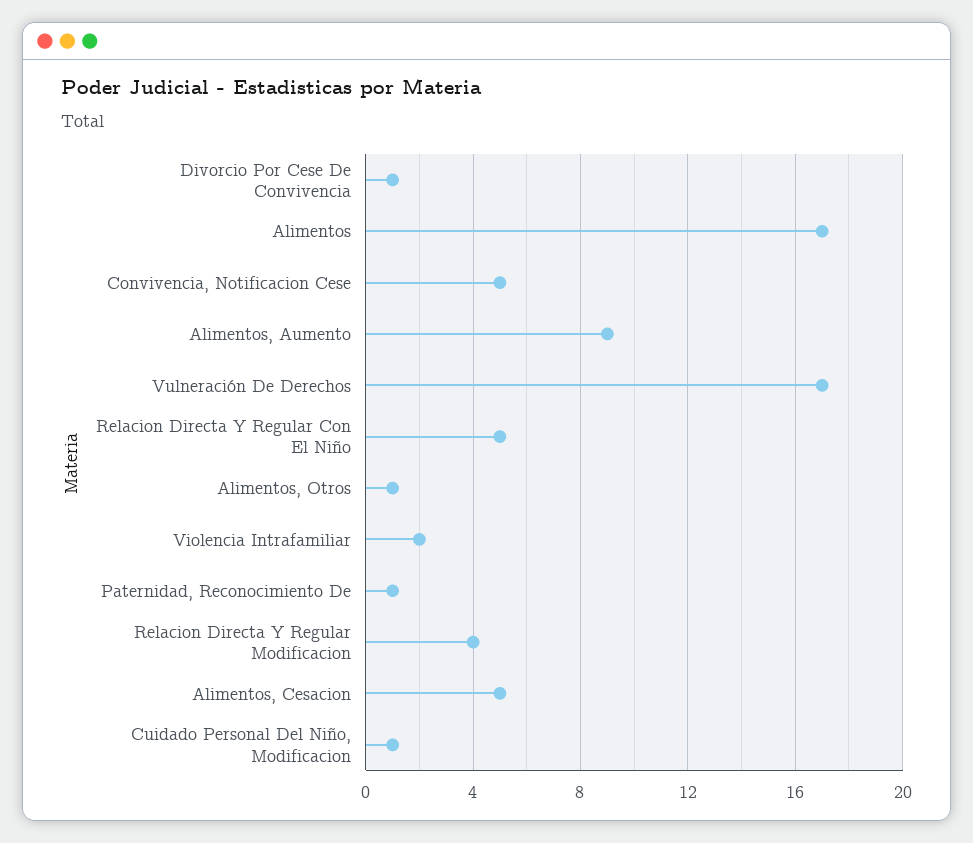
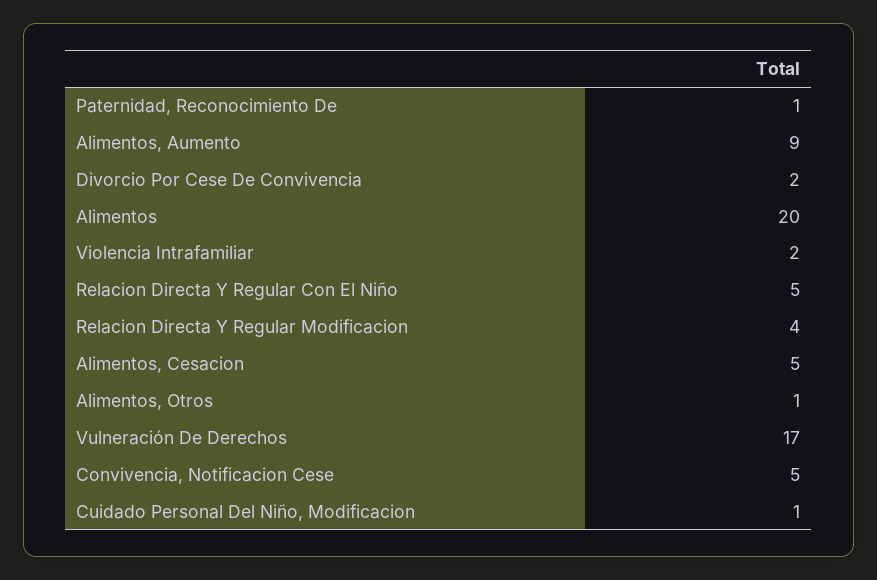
Divorcio Por Cese De Convivencia: 1 -> 2
Alimentos: 17 -> 20

